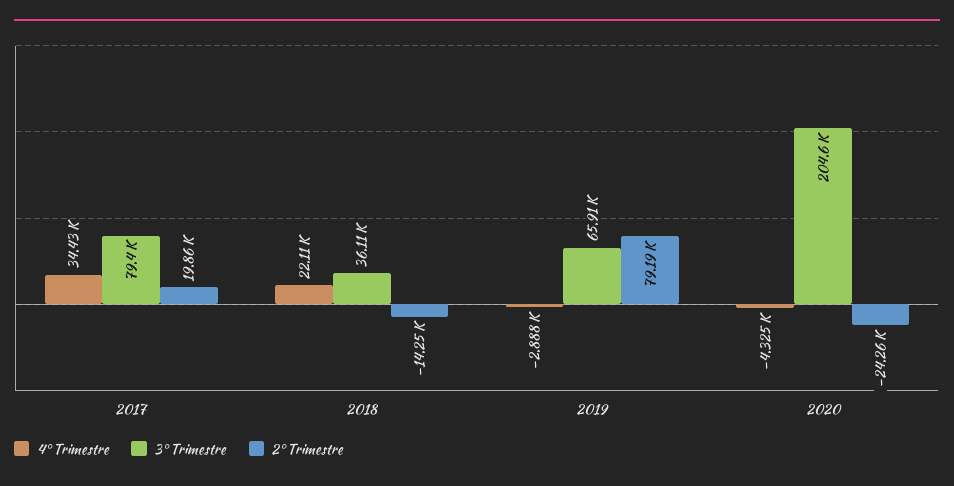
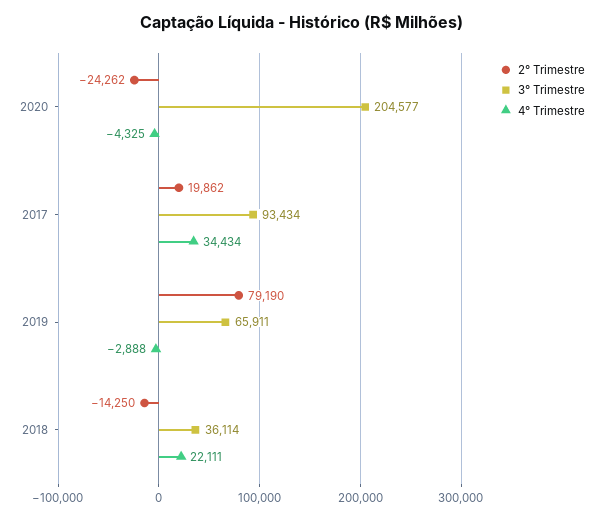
3° Trimestre, 2017: 79400 -> 93434

